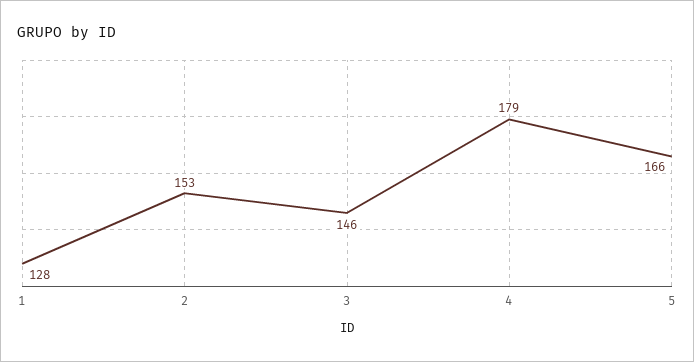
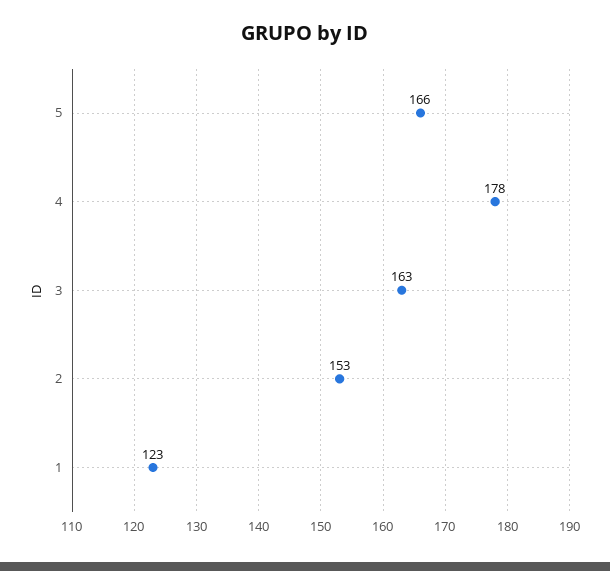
1: 128 -> 123
3: 146 -> 163
4: 179 -> 178

